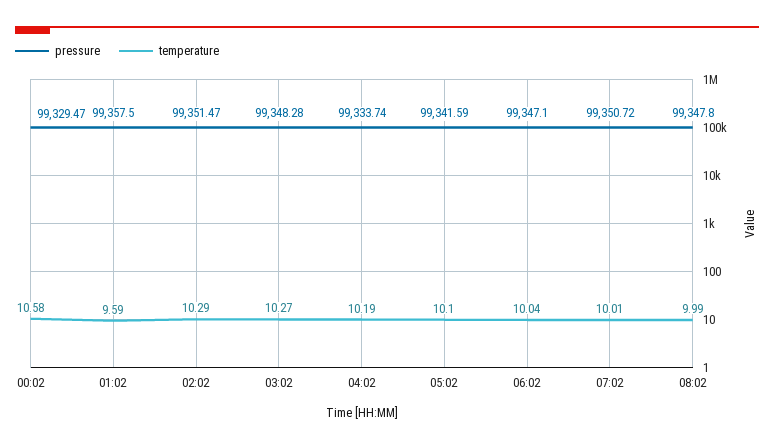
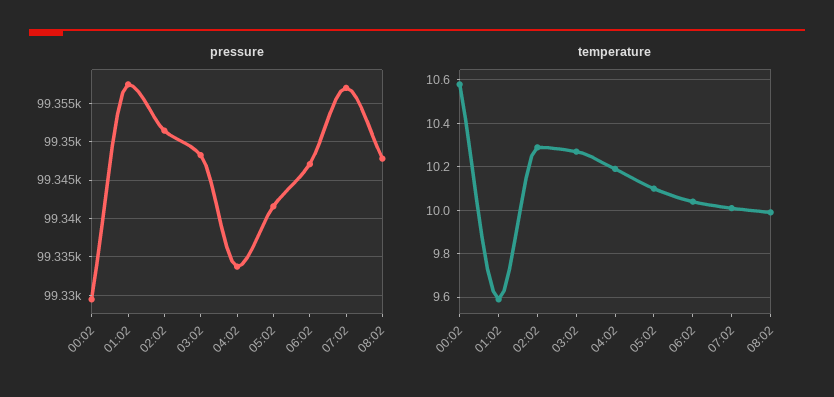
pressure, 07:02: 99350.72 -> 99357

